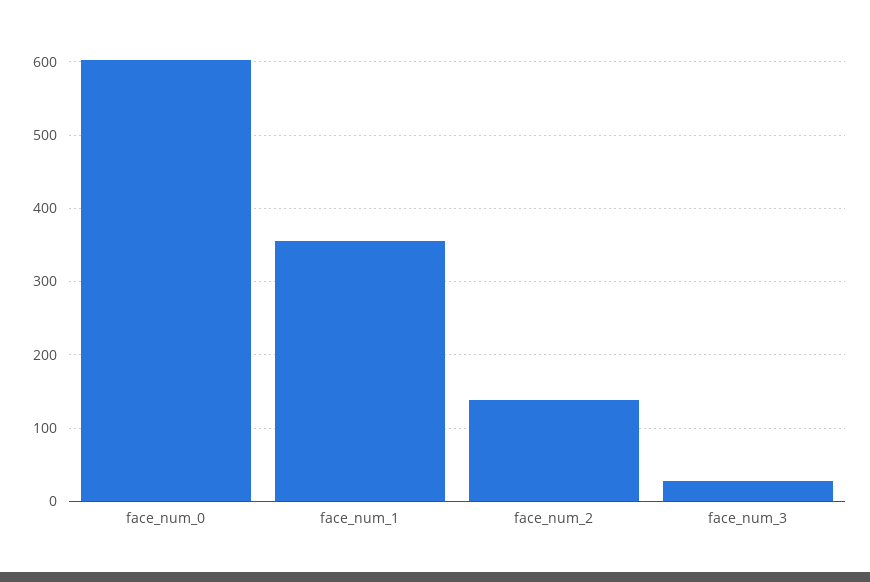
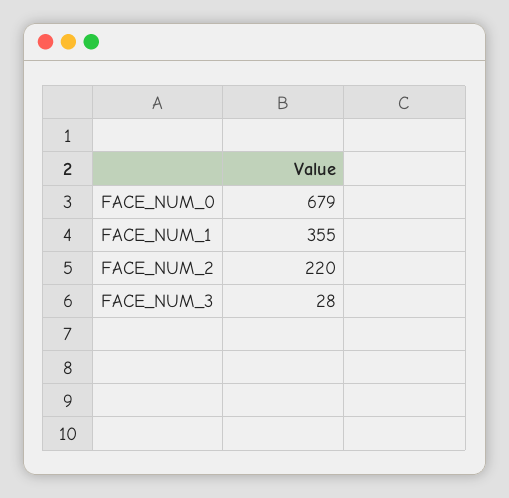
face_num_0: 600 -> 679
face_num_2: 140 -> 220

